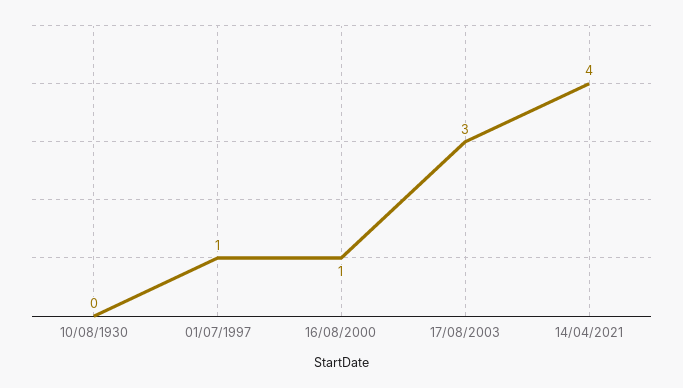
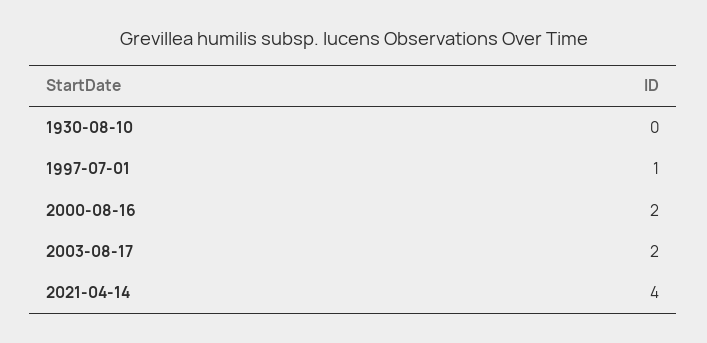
16/08/2000: 1 -> 2
17/08/2003: 3 -> 2

